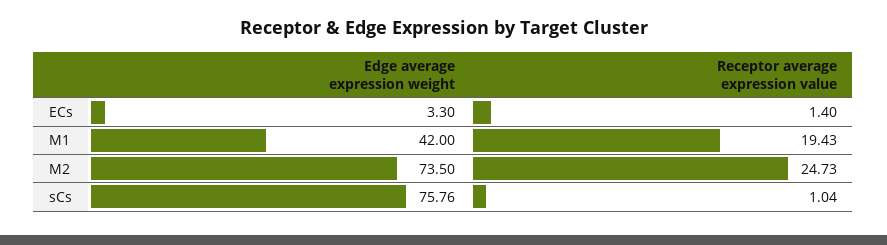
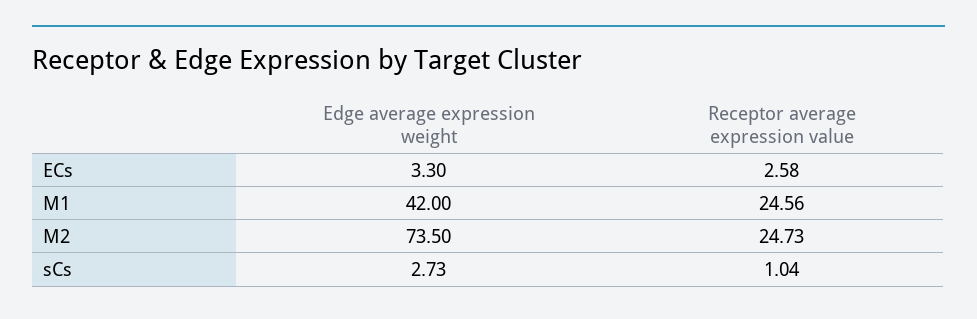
Receptor average expression value, ECs: 1.4 -> 2.58
Receptor average expression value, M1: 19.43 -> 24.56
Edge average expression weight, sCs: 75.76 -> 2.73

